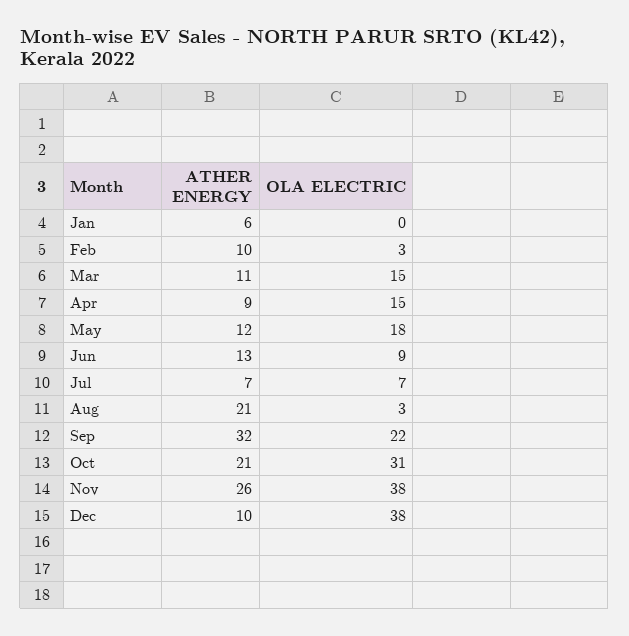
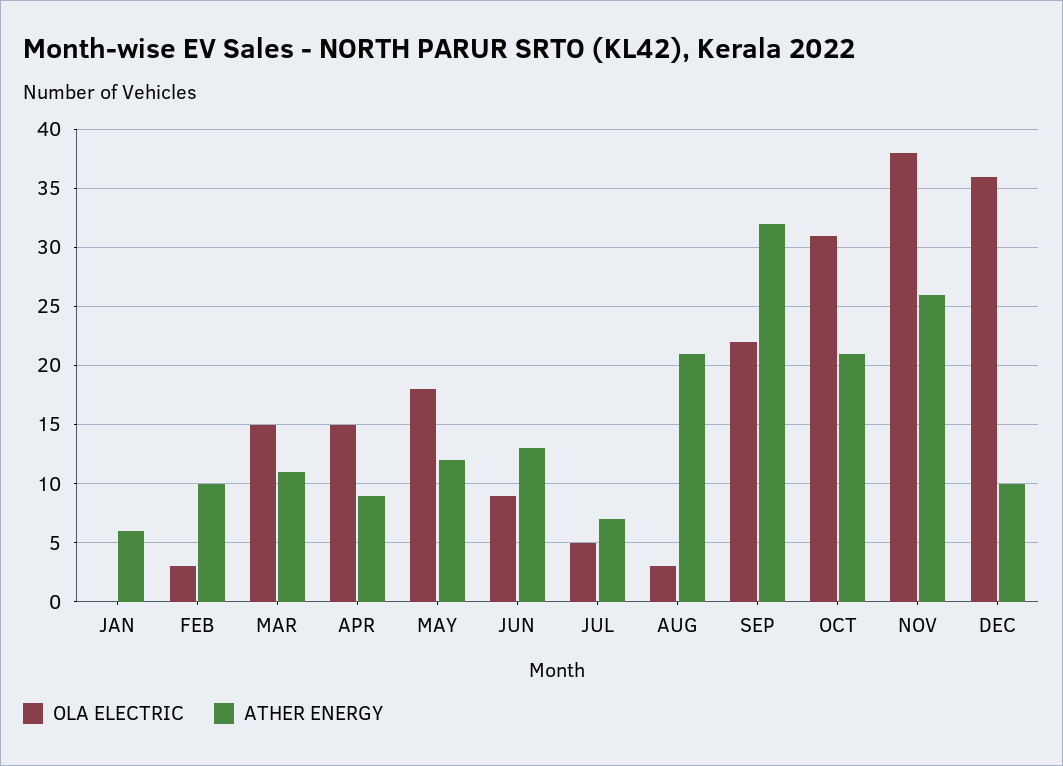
OLA ELECTRIC, Jul: 7 -> 5
OLA ELECTRIC, Dec: 38 -> 36

